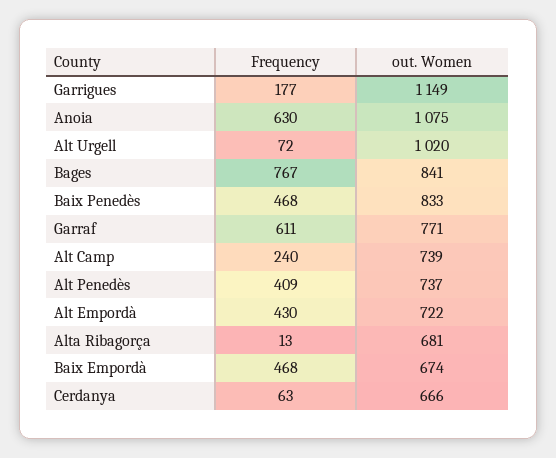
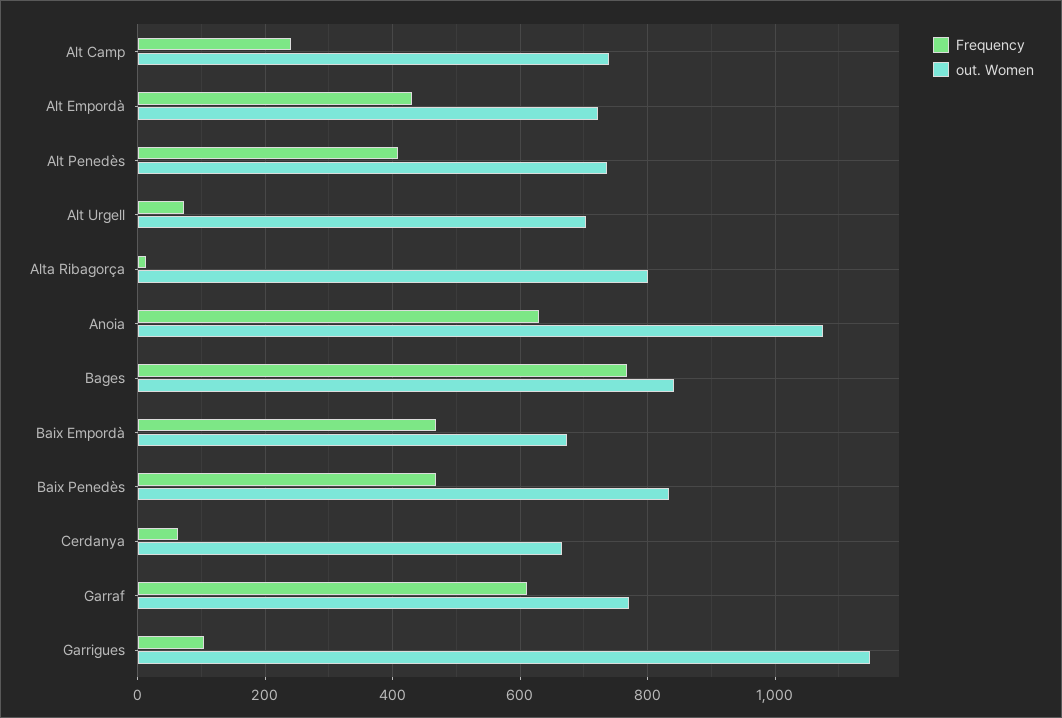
Frequency, Garrigues: 177 -> 100
out. Women, Alt Urgell: 1020 -> 700
out. Women, Alta Ribagorça: 681 -> 800

